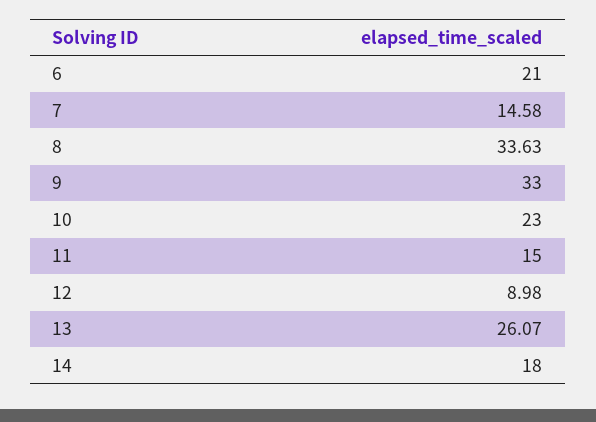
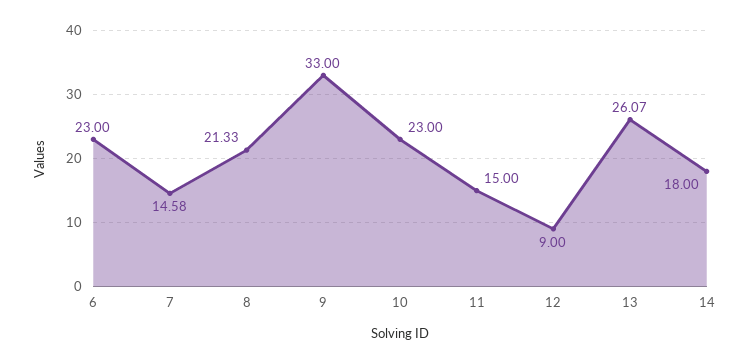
6: 21 -> 23
8: 33.63 -> 21.33
12: 8.98 -> 9

